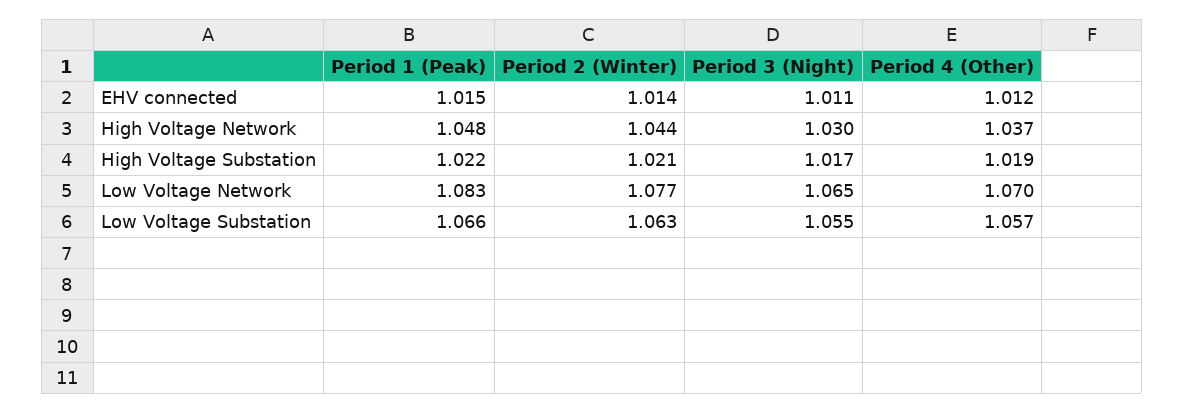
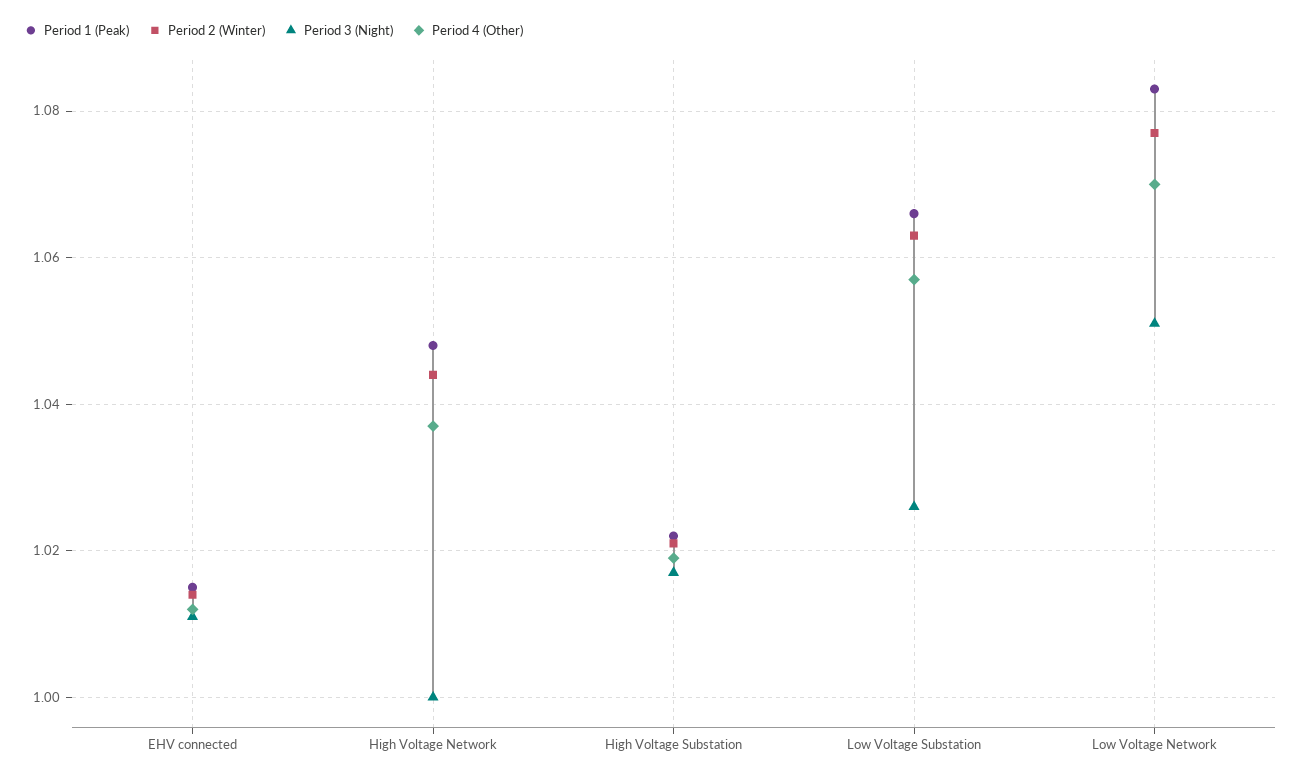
Period 3 (Night), High Voltage Network: 1.03 -> 1
Period 3 (Night), Low Voltage Network: 1.065 -> 1.05
Period 3 (Night), Low Voltage Substation: 1.055 -> 1.025

